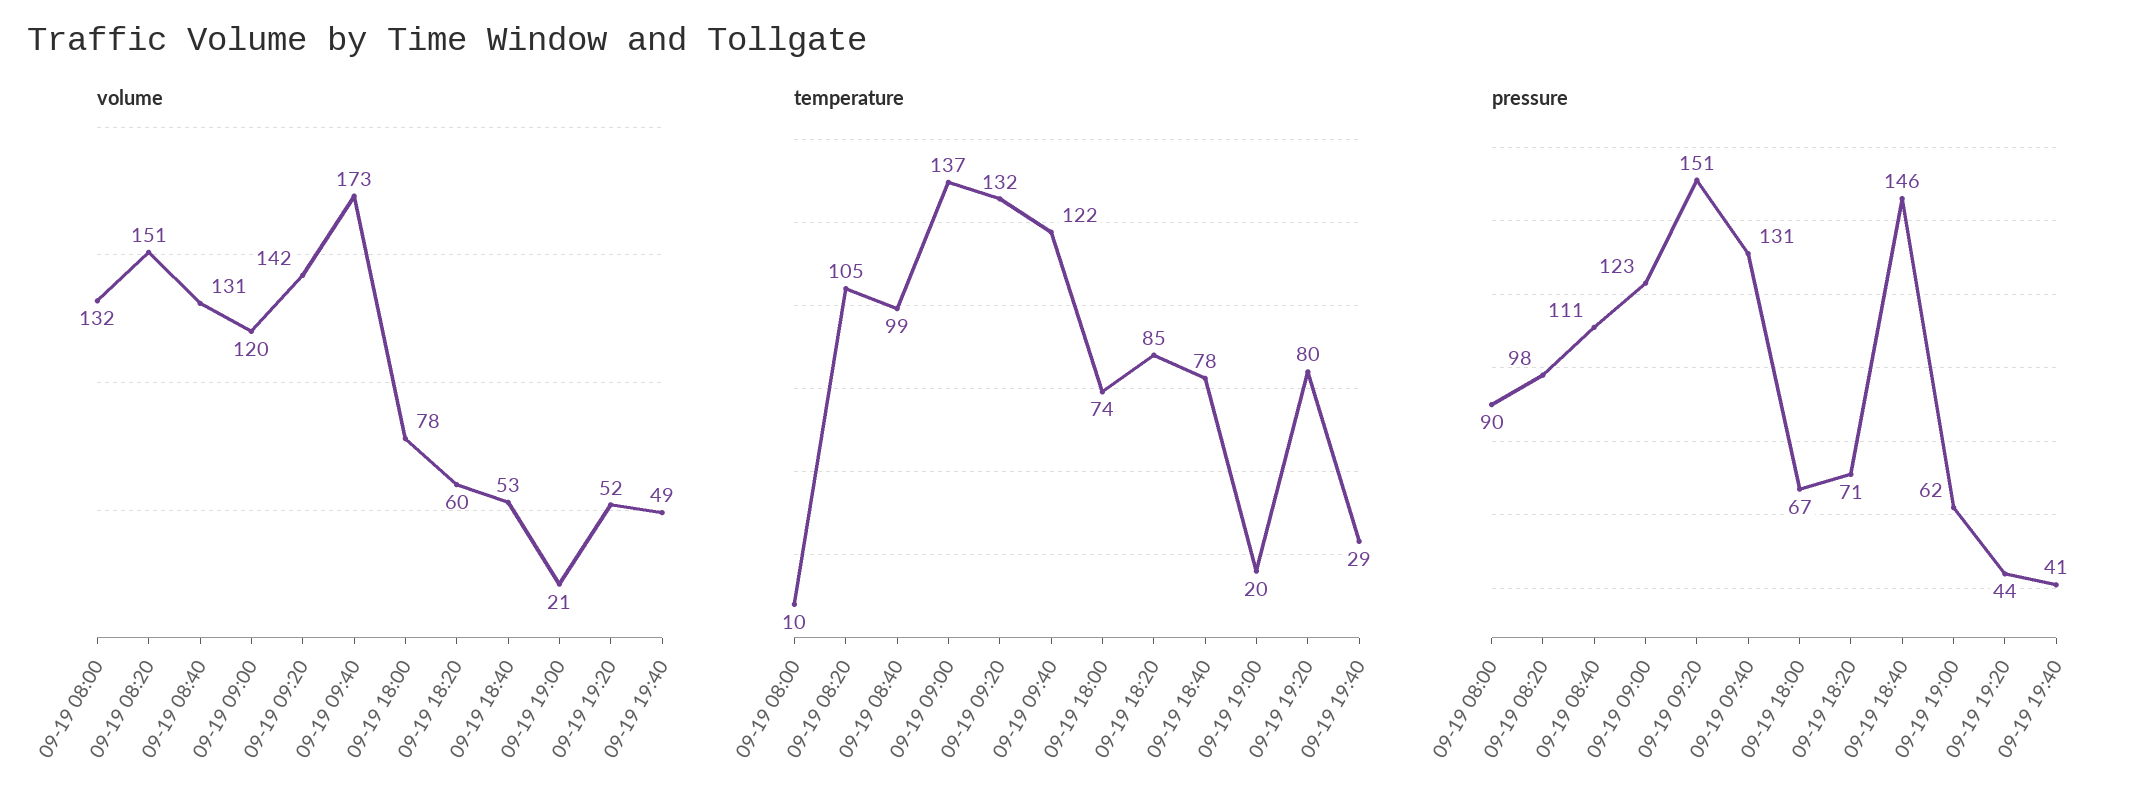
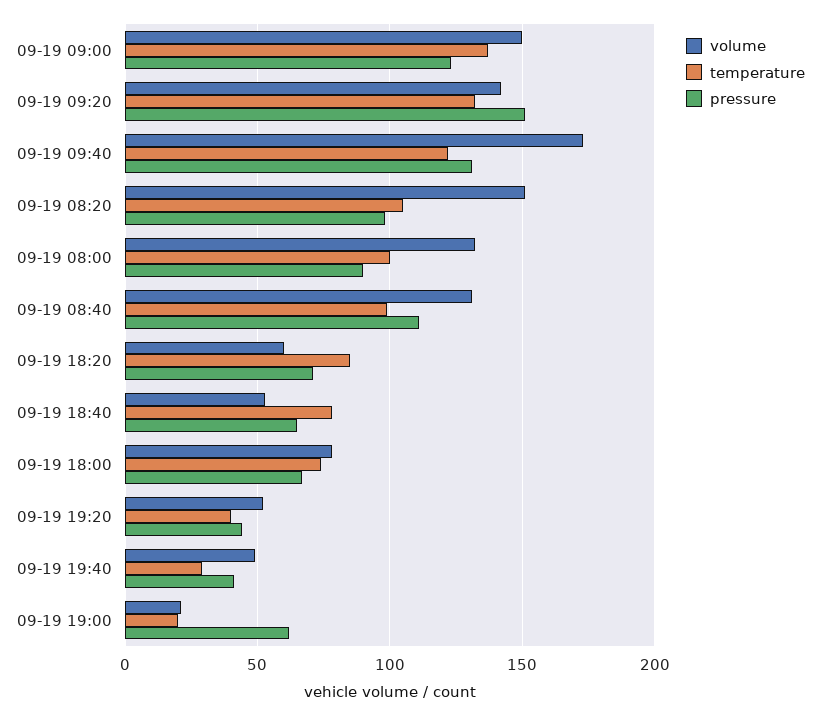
volume, 09-19 09:00: 120 -> 150
temperature, 09-19 08:00: 10 -> 100
temperature, 09-19 19:20: 80 -> 40
pressure, 09-19 18:40: 146 -> 65

